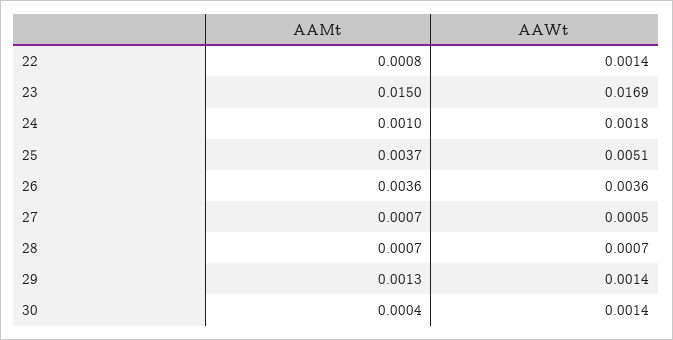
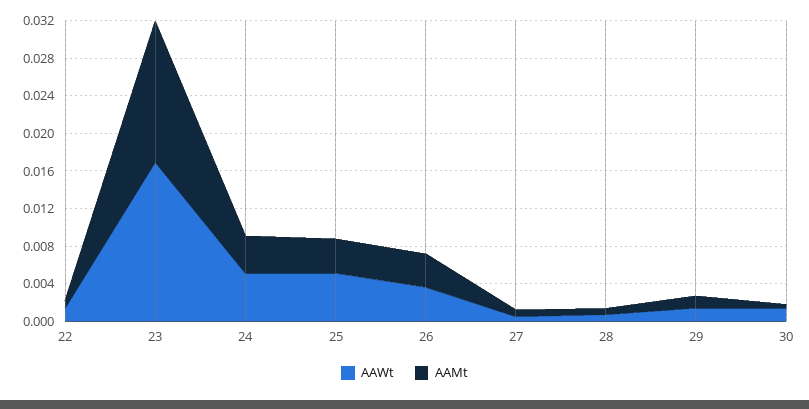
AAMt, 24: 0.001 -> 0.004
AAWt, 24: 0.0018 -> 0.005

